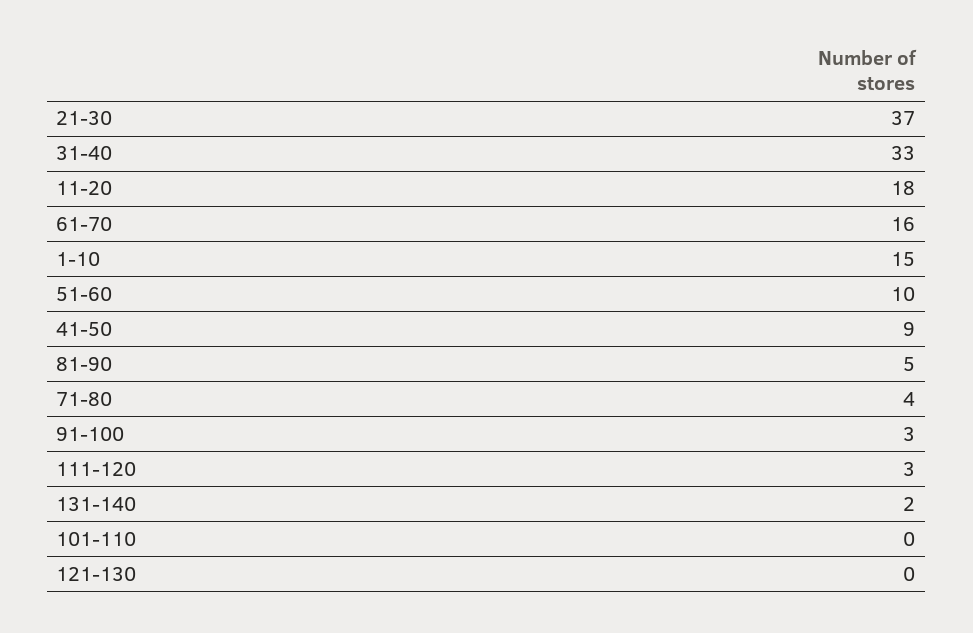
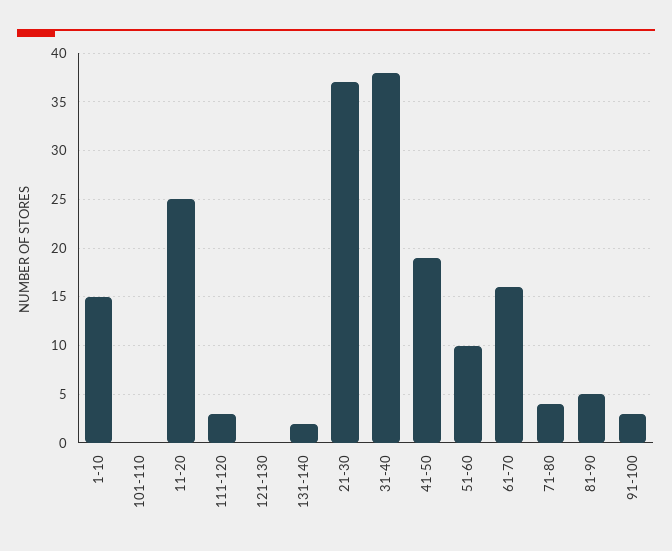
31-40: 33 -> 38
11-20: 18 -> 25
41-50: 9 -> 19

